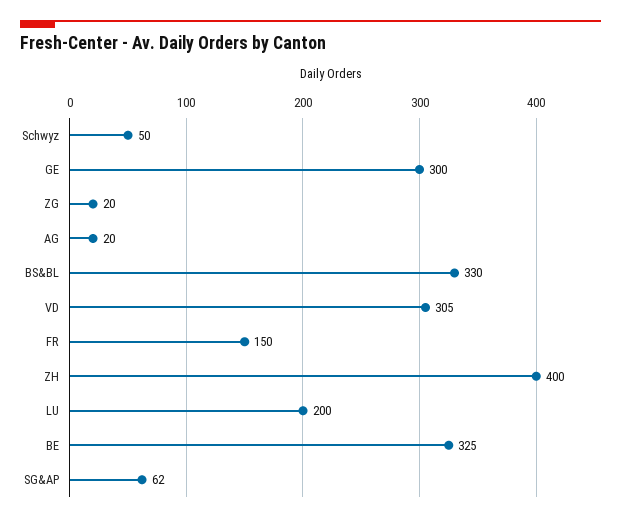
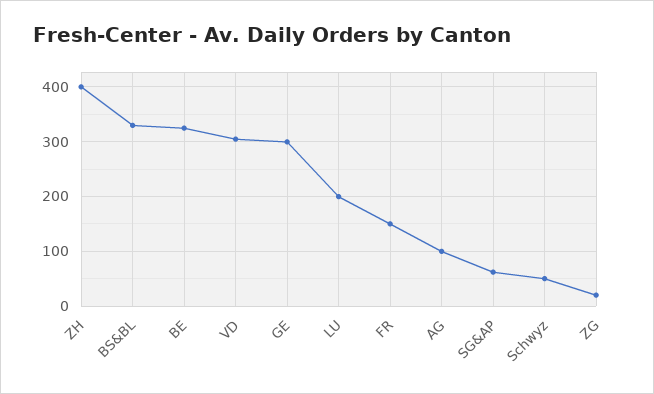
AG: 20 -> 100

